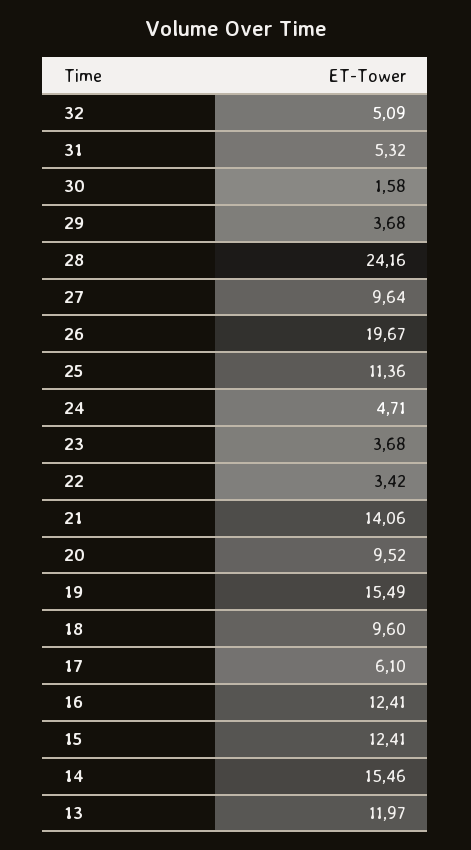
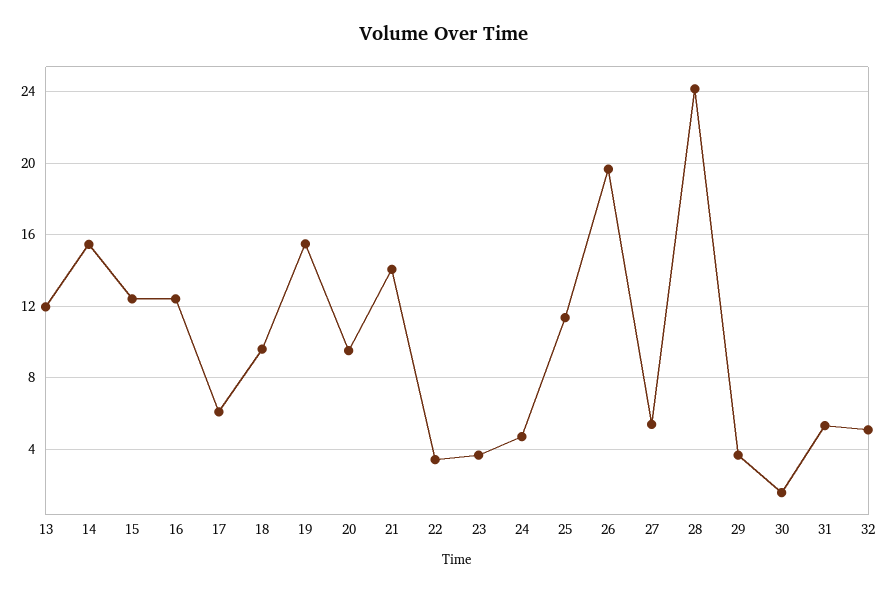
27: 9.64 -> 5.5

